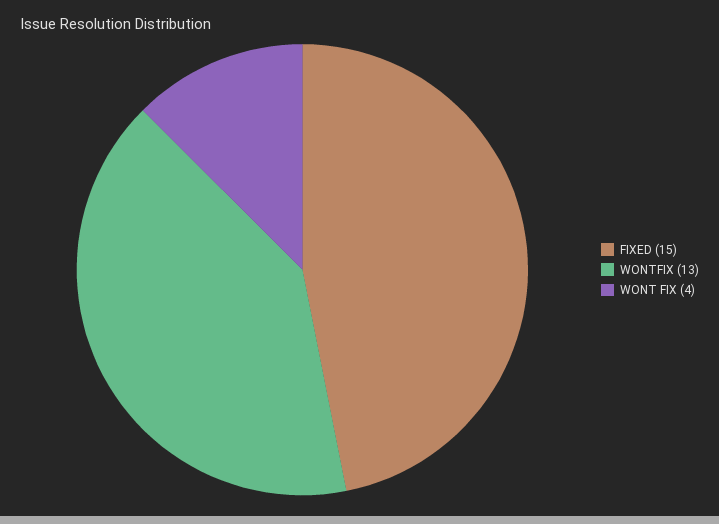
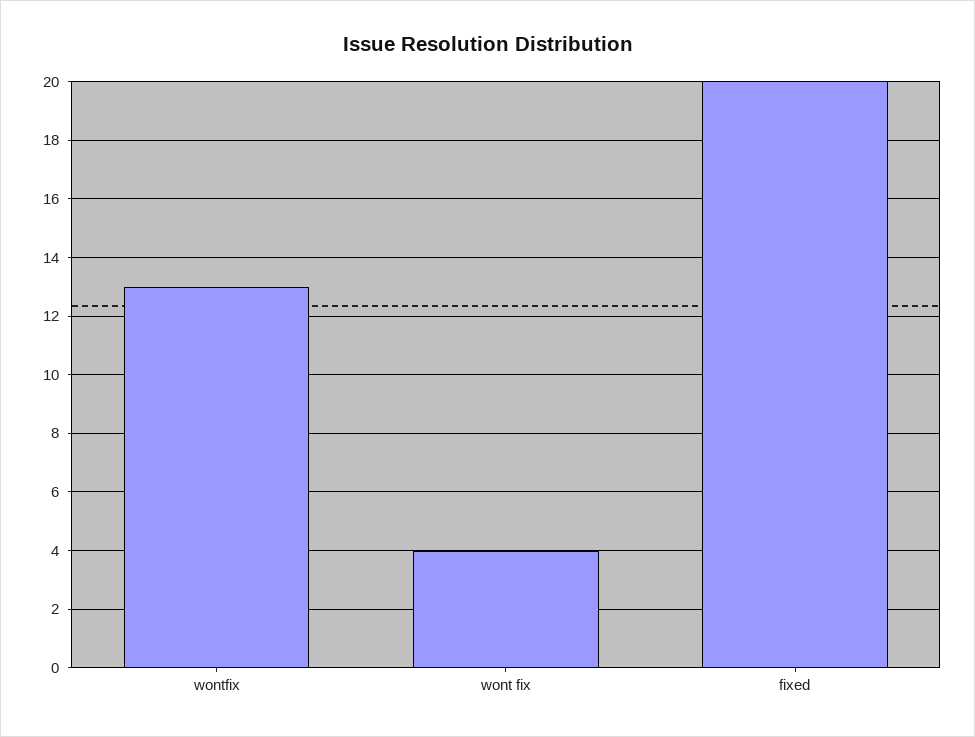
FIXED: 15 -> 20

